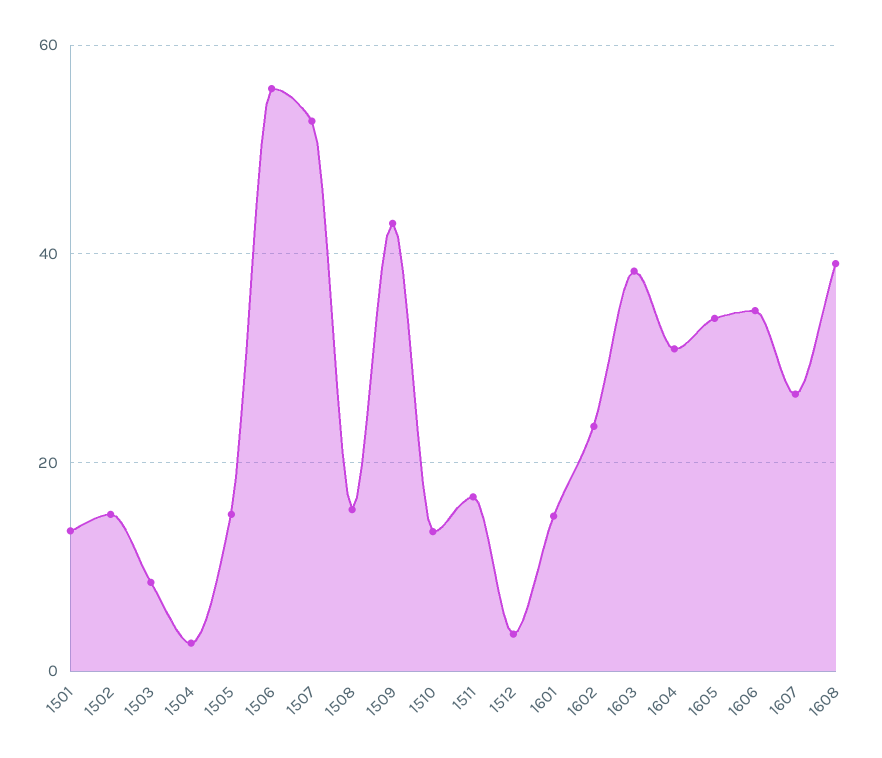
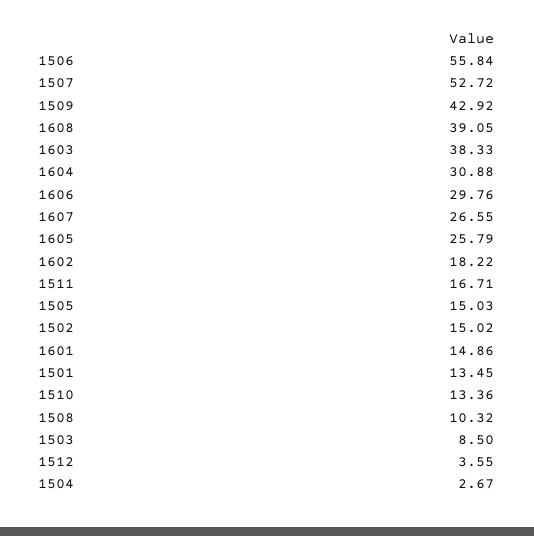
1508: 16 -> 10.32
1602: 24 -> 18.22
1605: 34 -> 25.79
1606: 34 -> 29.76

